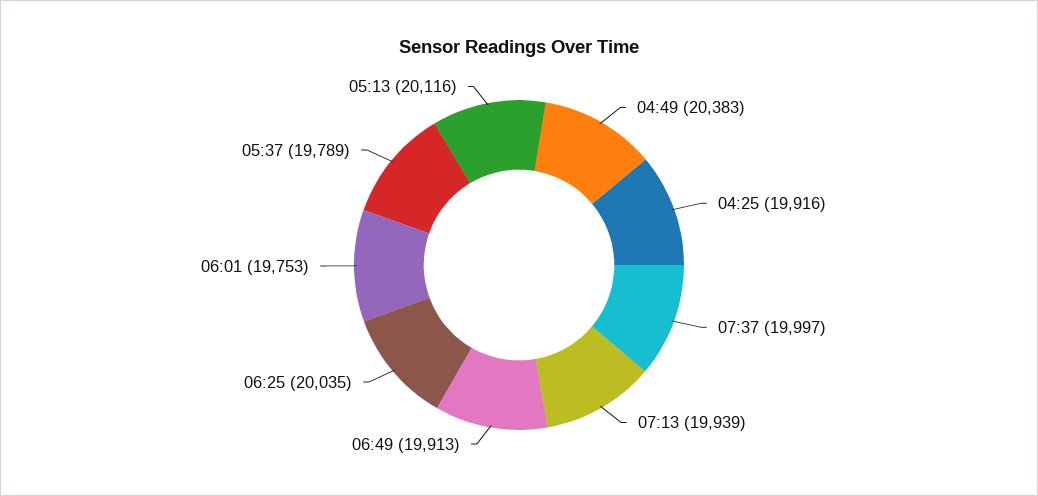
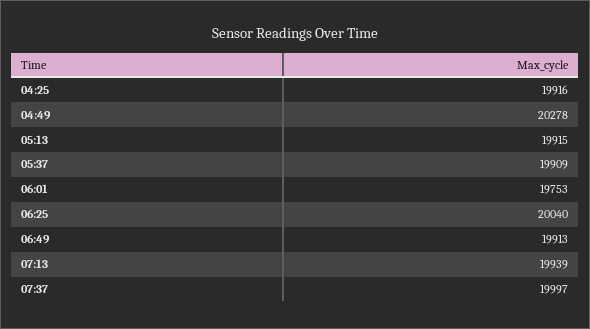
04:49: 20383 -> 20278
06:25: 20035 -> 20040
05:37: 19789 -> 19909
05:13: 20116 -> 19915

